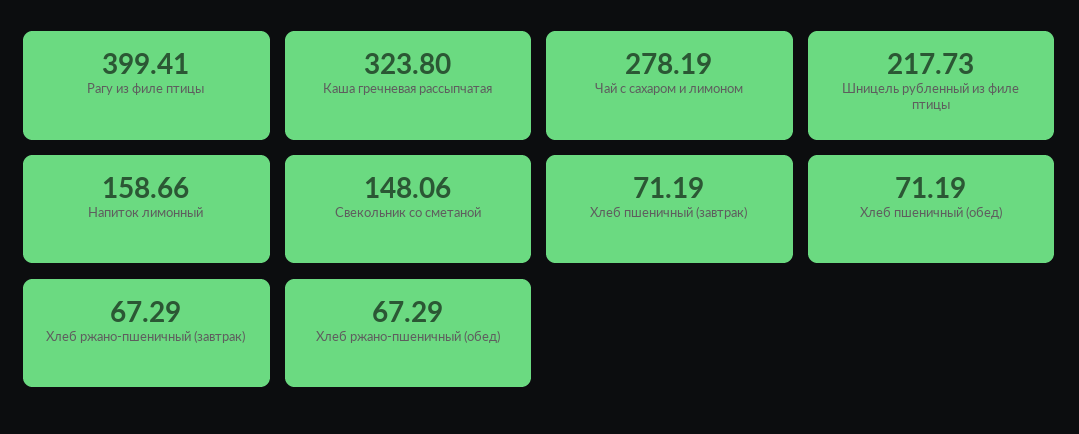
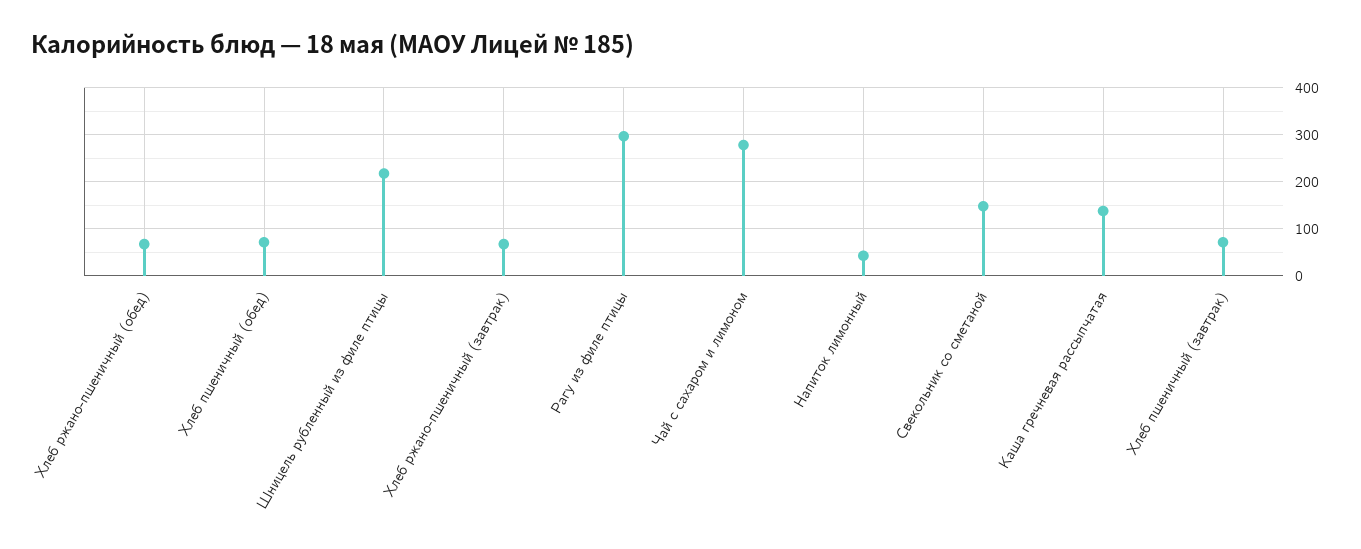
Рагу из филе птицы: 399.41 -> 300
Каша гречневая рассыпчатая: 323.8 -> 140
Напиток лимонный: 158.66 -> 40

